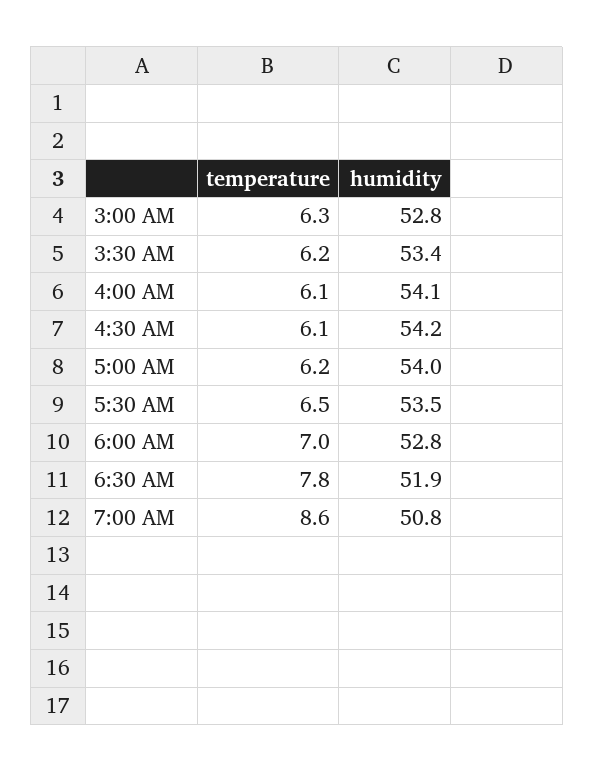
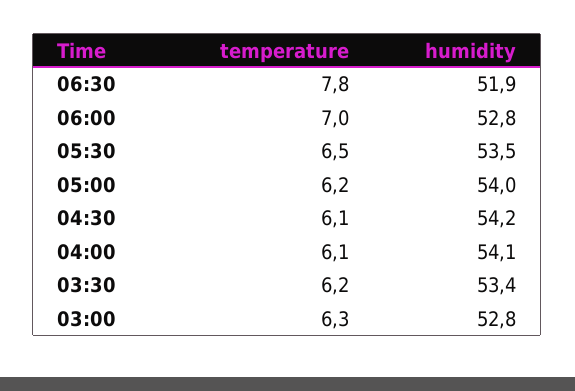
temperature, 7:00 AM: 8.6 -> none
humidity, 7:00 AM: 50.8 -> none

